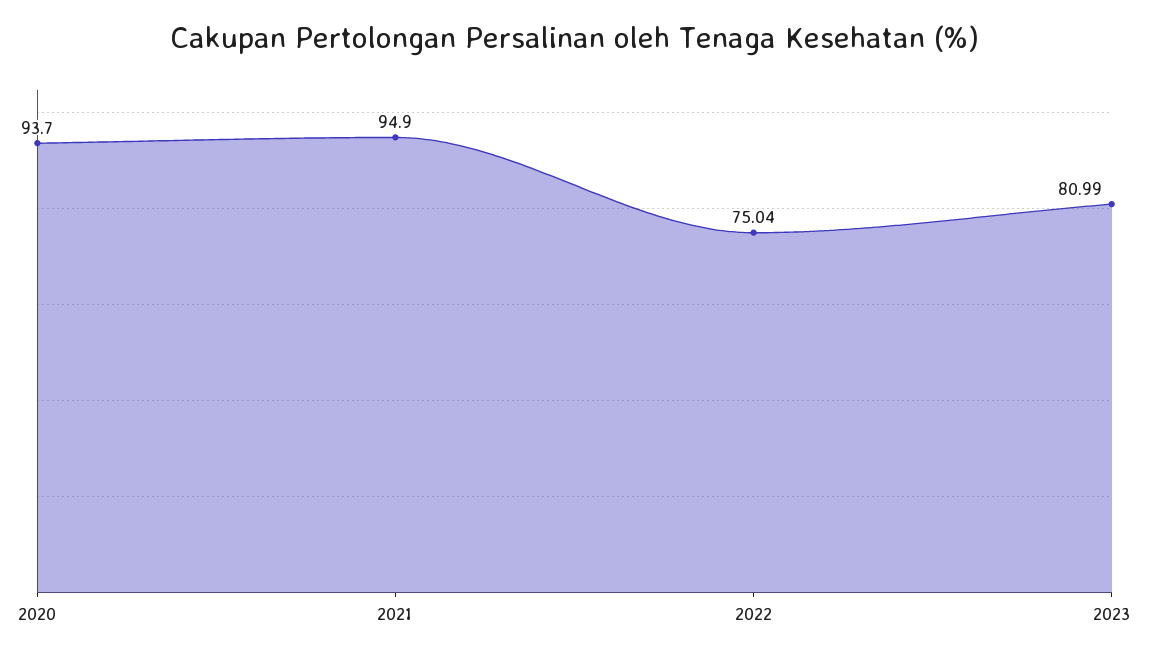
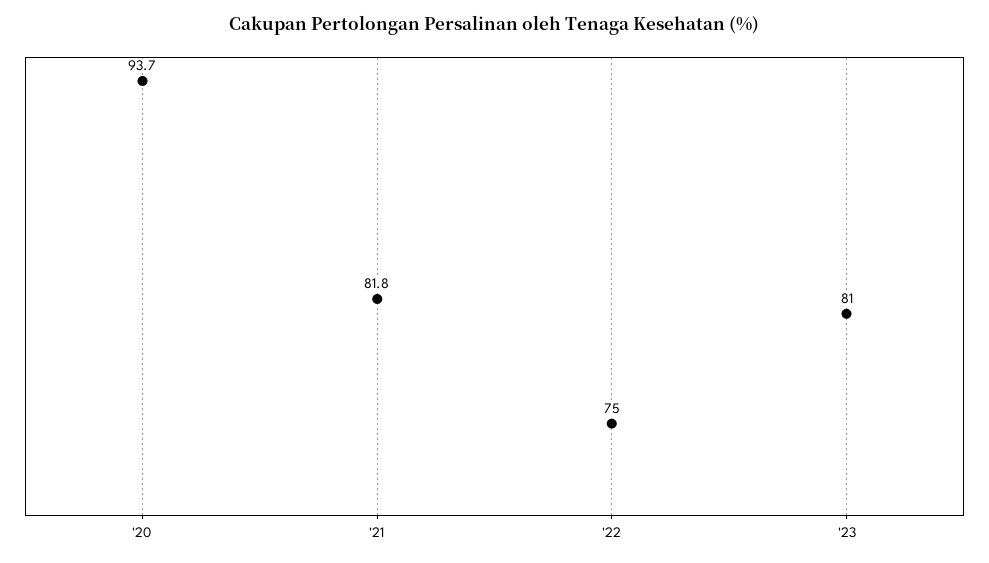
2021: 94.9 -> 81.8

